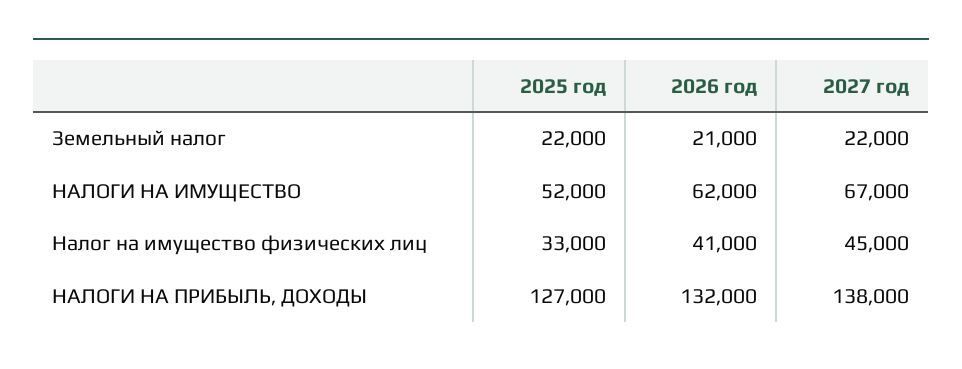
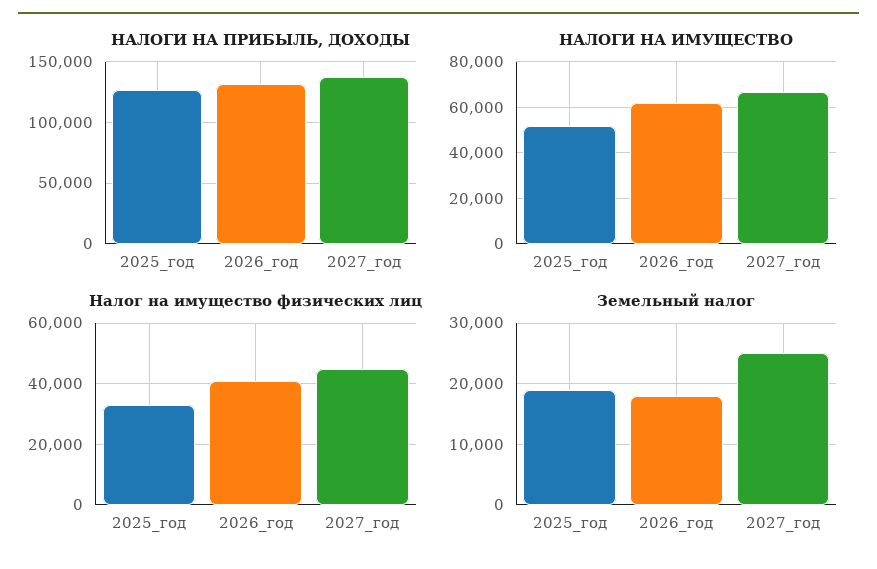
Земельный налог, 2025 год: 22000 -> 19000
Земельный налог, 2026 год: 21000 -> 18000
Земельный налог, 2027 год: 22000 -> 25000

